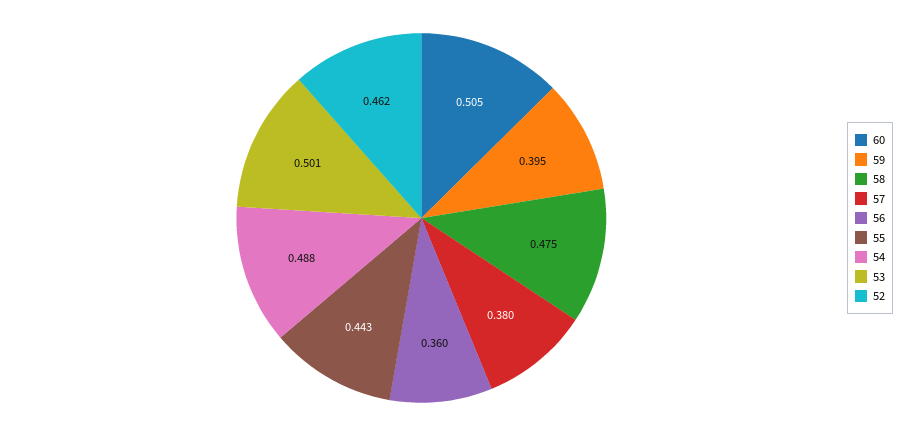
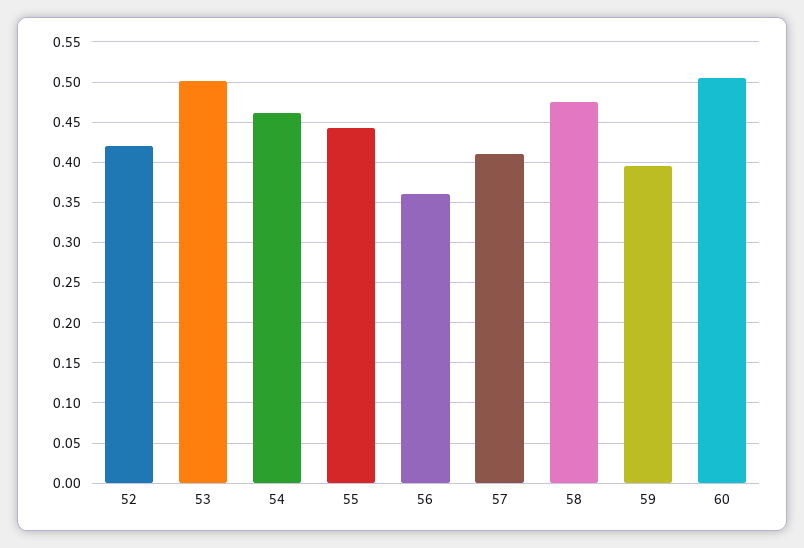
57: 0.38 -> 0.41
54: 0.488 -> 0.46
52: 0.462 -> 0.42

